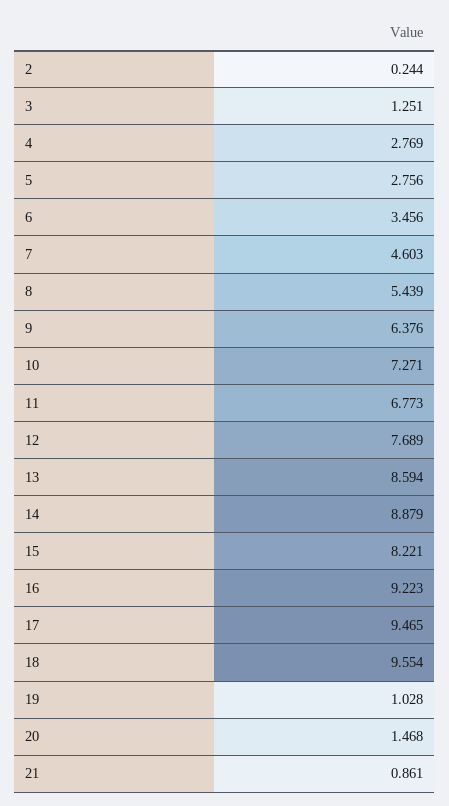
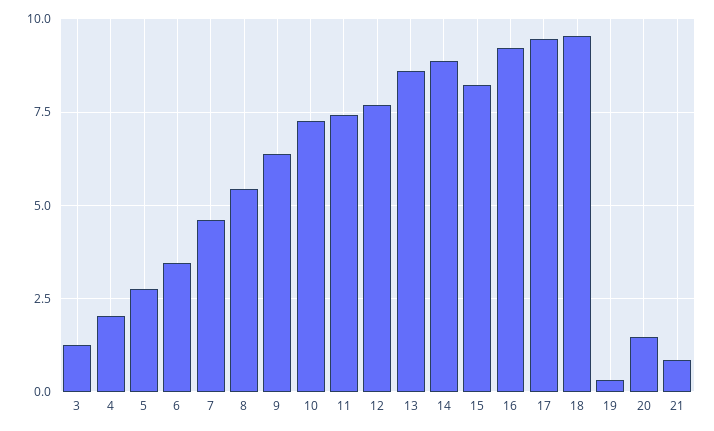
2: 0.244 -> none
4: 2.769 -> 2
11: 6.773 -> 7.5
19: 1.028 -> 0.25

